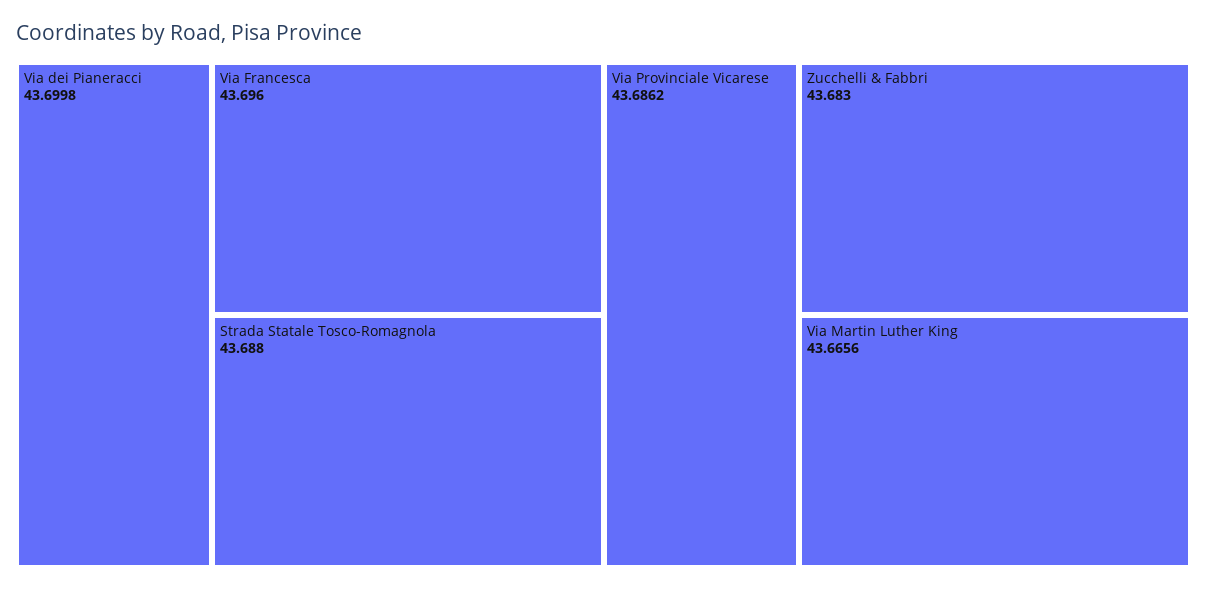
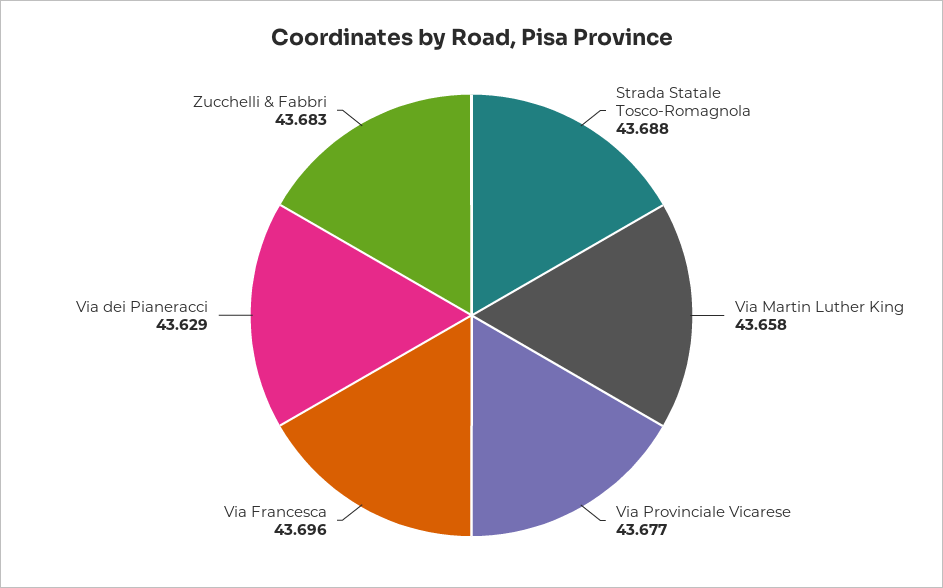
Via dei Pianeracci: 43.6998 -> 43.629
Via Provinciale Vicarese: 43.6862 -> 43.677
Via Martin Luther King: 43.6656 -> 43.658

